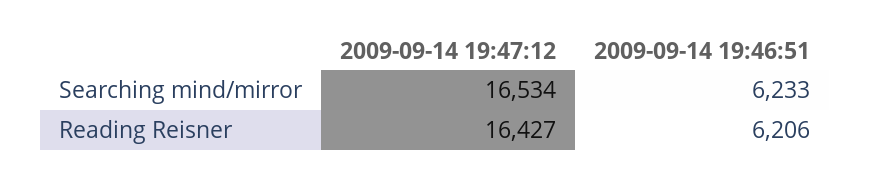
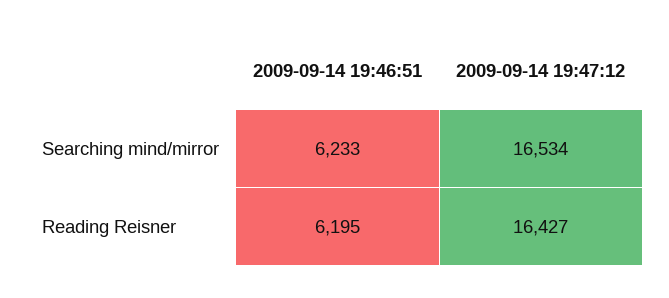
2009-09-14 19:46:51, Reading Reisner: 6206 -> 6195

